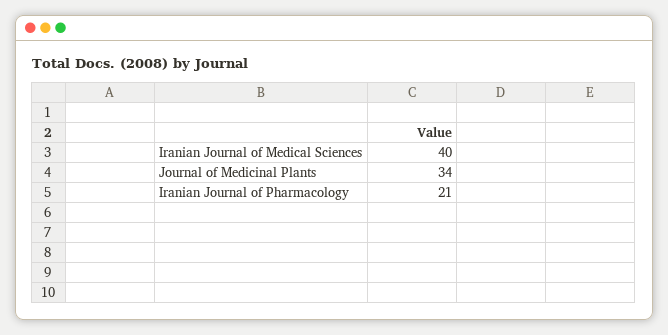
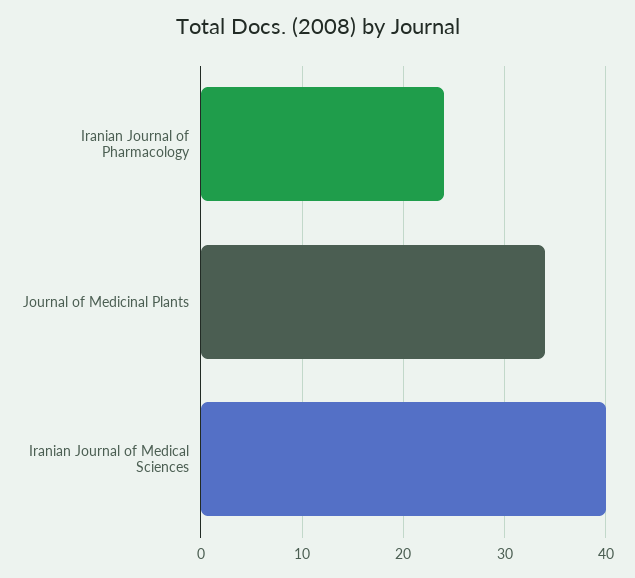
Iranian Journal of Pharmacology: 21 -> 24

